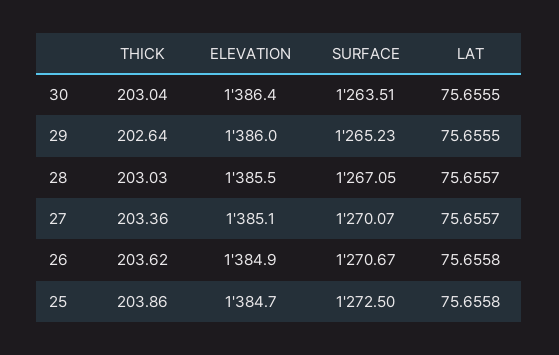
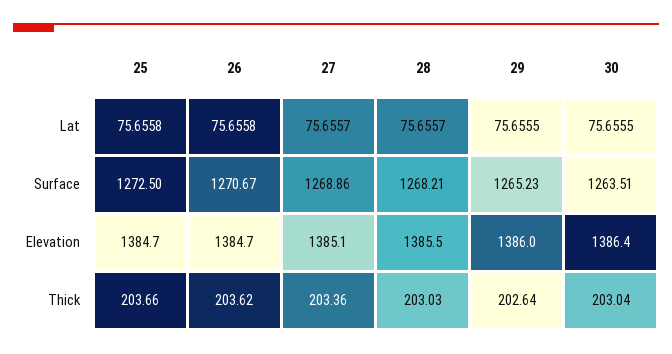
SURFACE, 28: 1267.05 -> 1268.21
SURFACE, 27: 1270.07 -> 1268.86
ELEVATION, 26: 1384.9 -> 1384.7
THICK, 25: 203.86 -> 203.66

